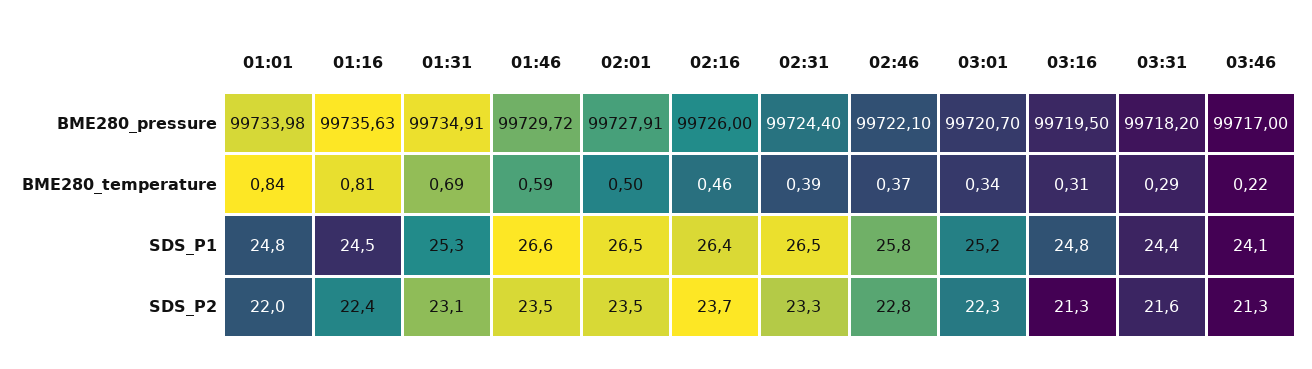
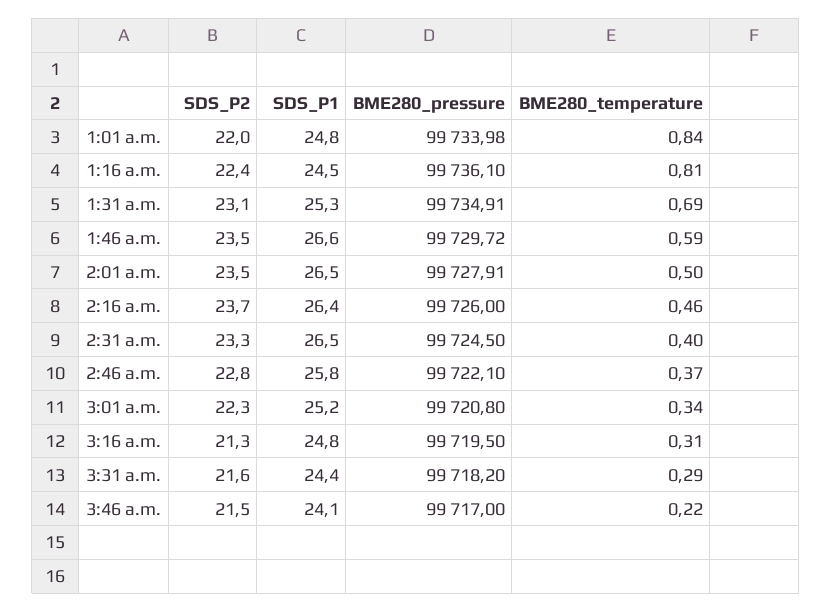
01:16, BME280_pressure: 99735.63 -> 99736.1
02:31, BME280_pressure: 99724.4 -> 99724.5
03:01, BME280_pressure: 99720.7 -> 99720.8
02:31, BME280_temperature: 0.39 -> 0.4
03:46, SDS_P2: 21.3 -> 21.5

